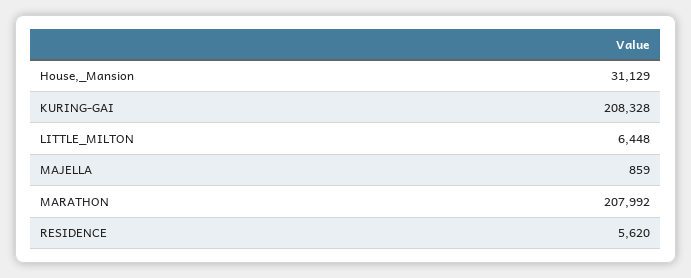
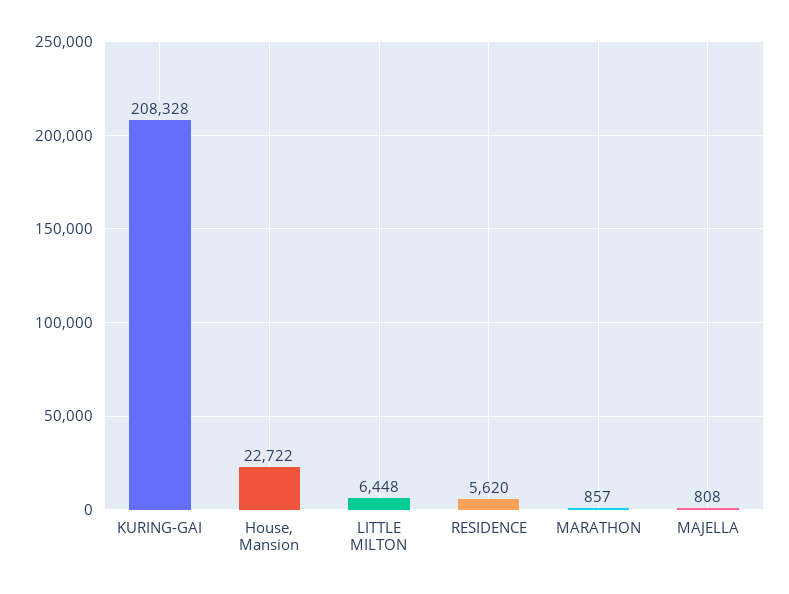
House,_Mansion: 31129 -> 22722
MAJELLA: 859 -> 808
MARATHON: 207992 -> 857

